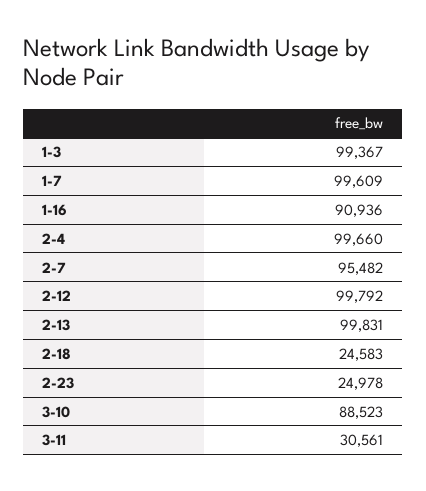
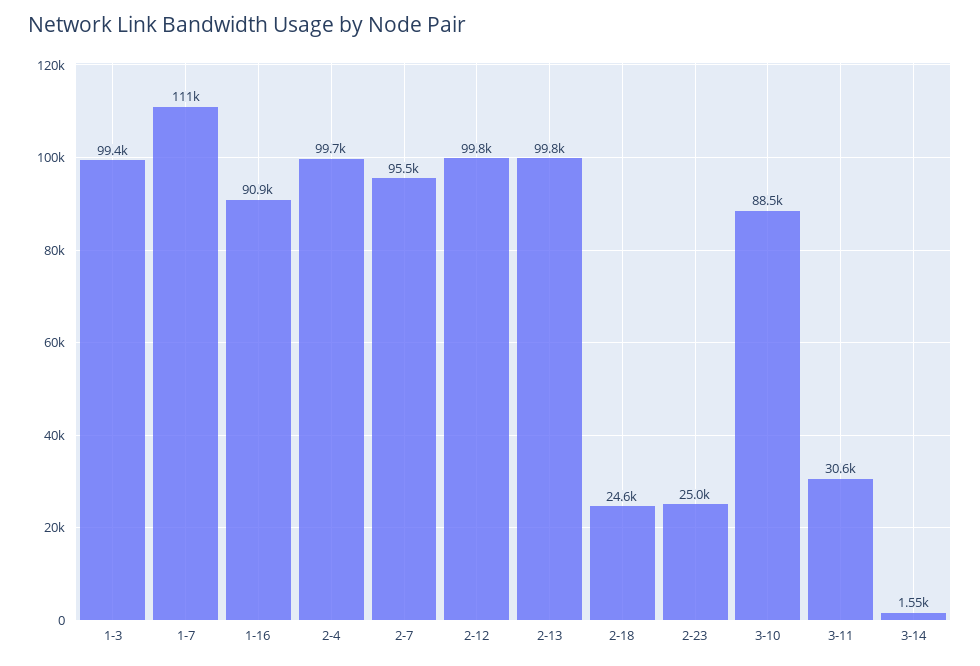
1-7: 99609 -> 111000
3-14: none -> 1550

